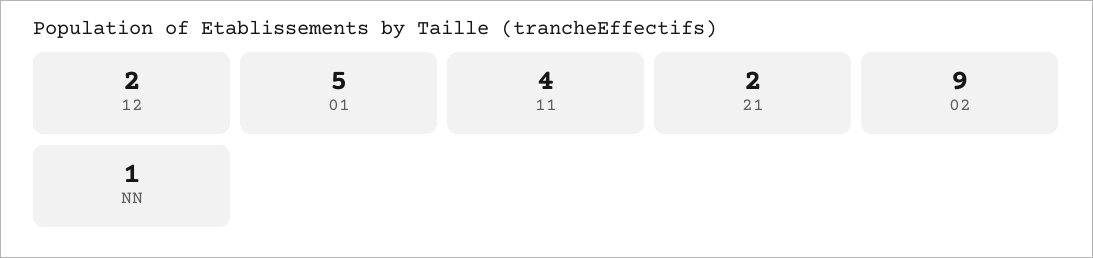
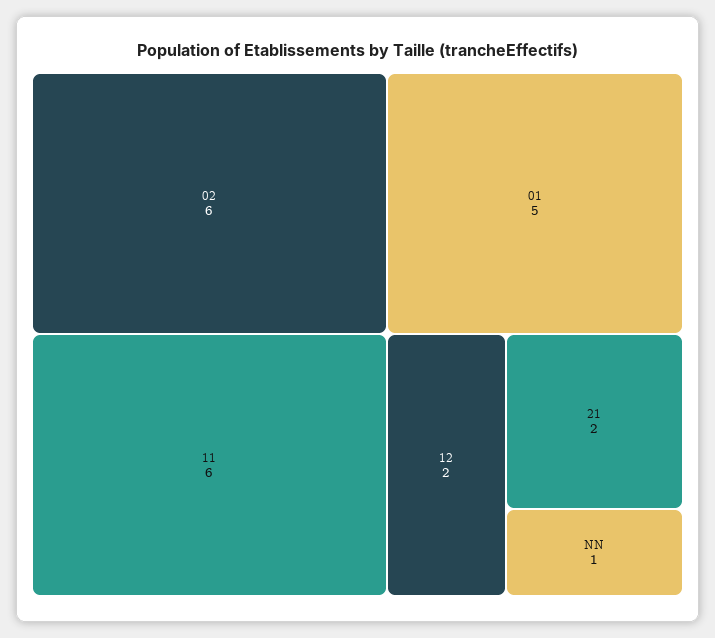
11: 4 -> 6
02: 9 -> 6

